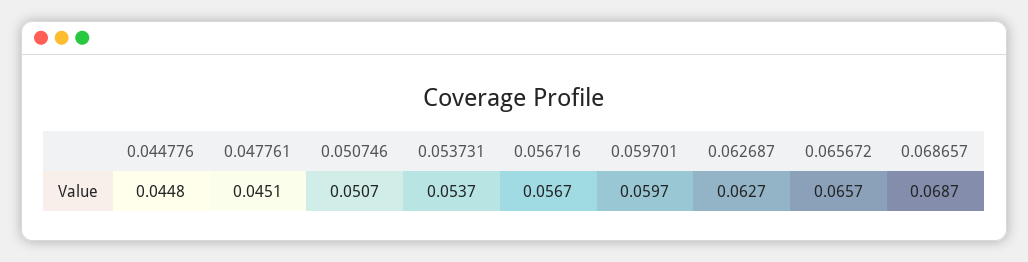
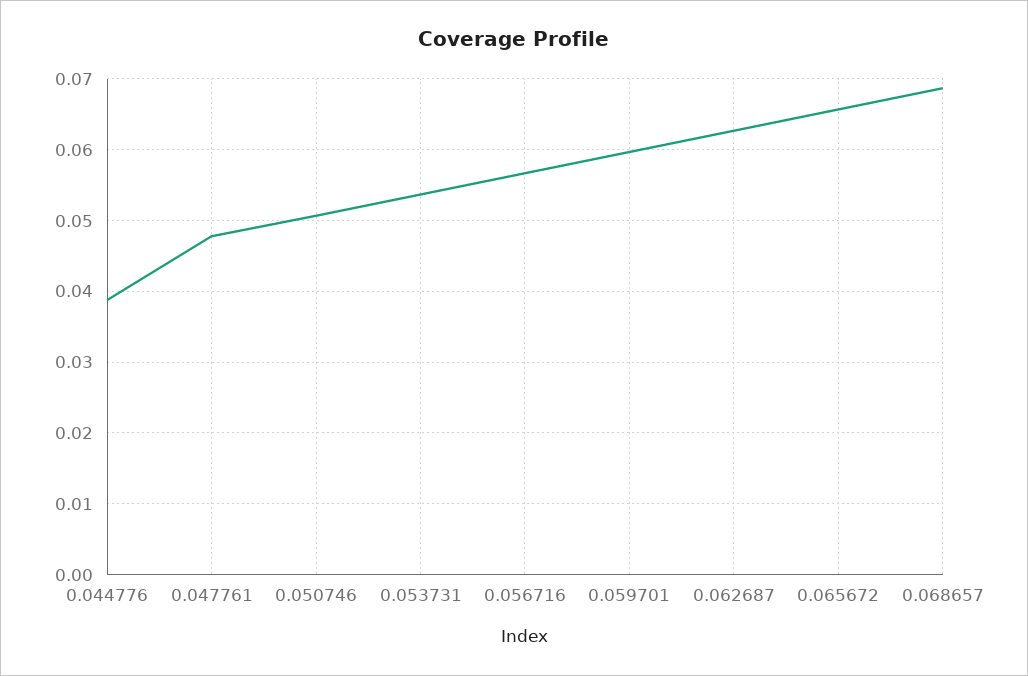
0.044776: 0.0448 -> 0.039
0.047761: 0.0451 -> 0.048

